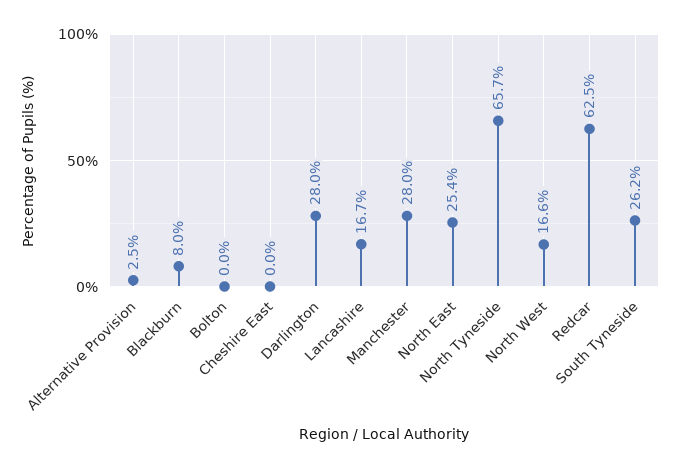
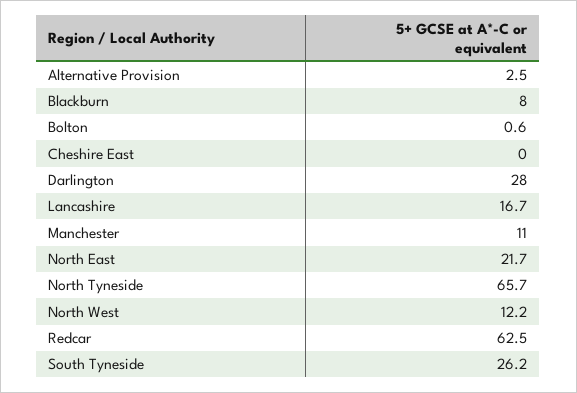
Bolton: 0 -> 0.6
Manchester: 28 -> 11
North East: 25.4 -> 21.7
North West: 16.6 -> 12.2

